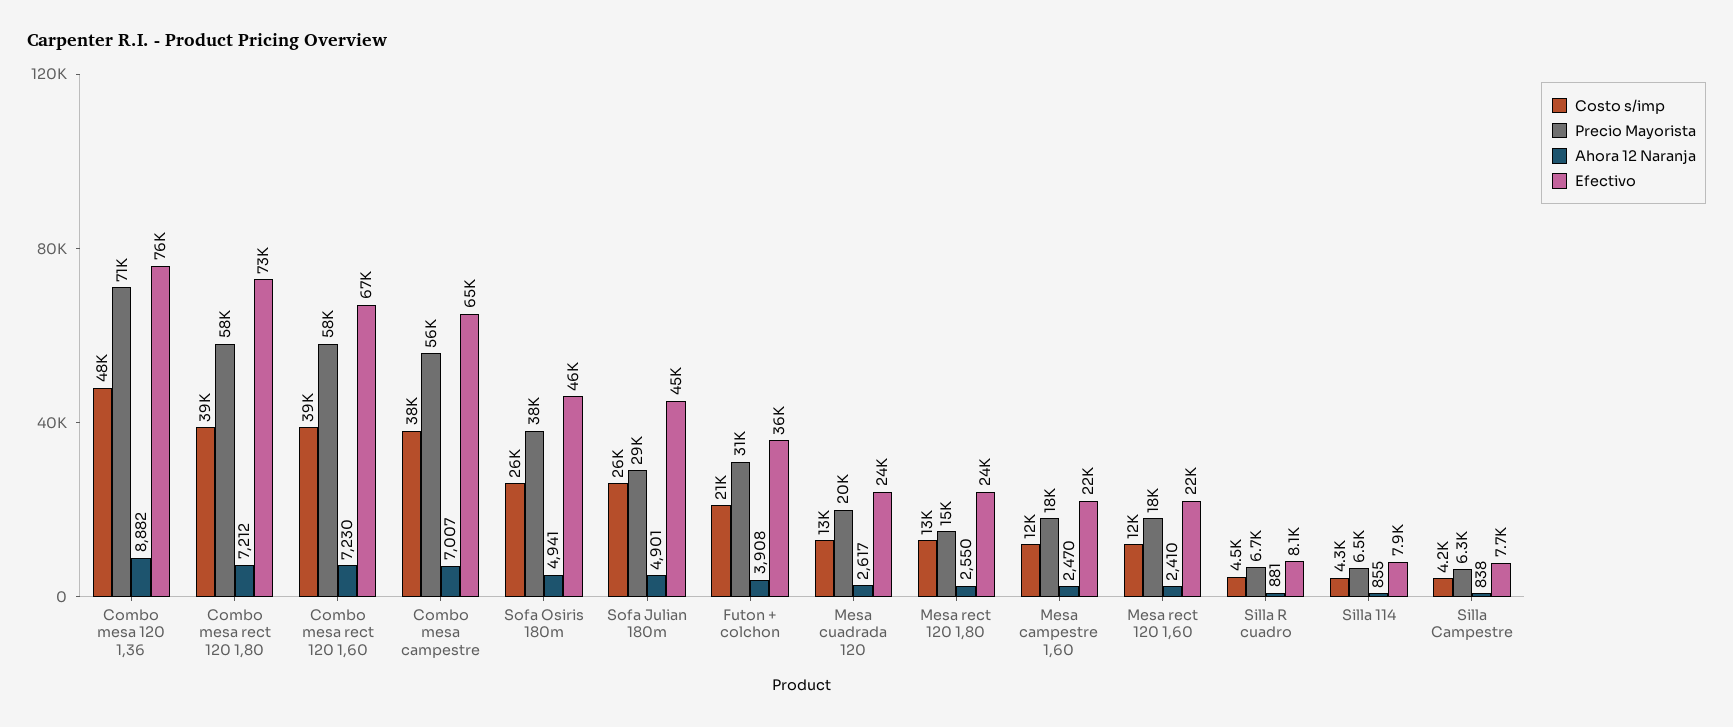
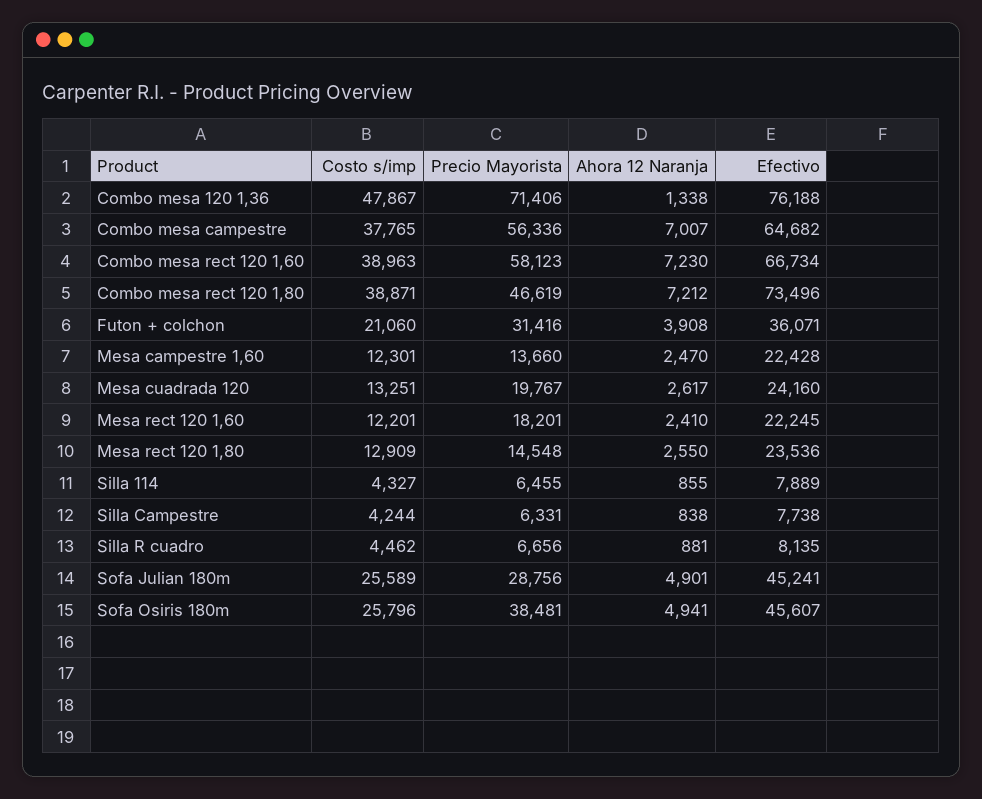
Ahora 12 Naranja, Combo mesa 120 1,36: 8882 -> 1338
Precio Mayorista, Combo mesa rect 120 1,80: 58000 -> 46619
Precio Mayorista, Mesa campestre 1,60: 18000 -> 13660

